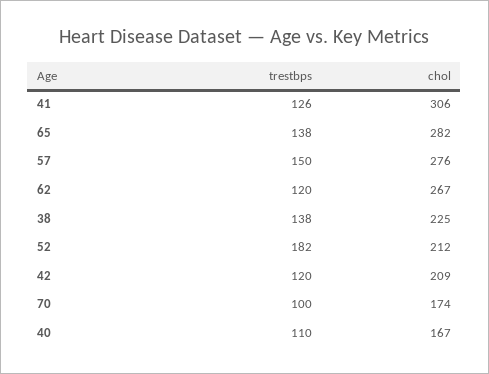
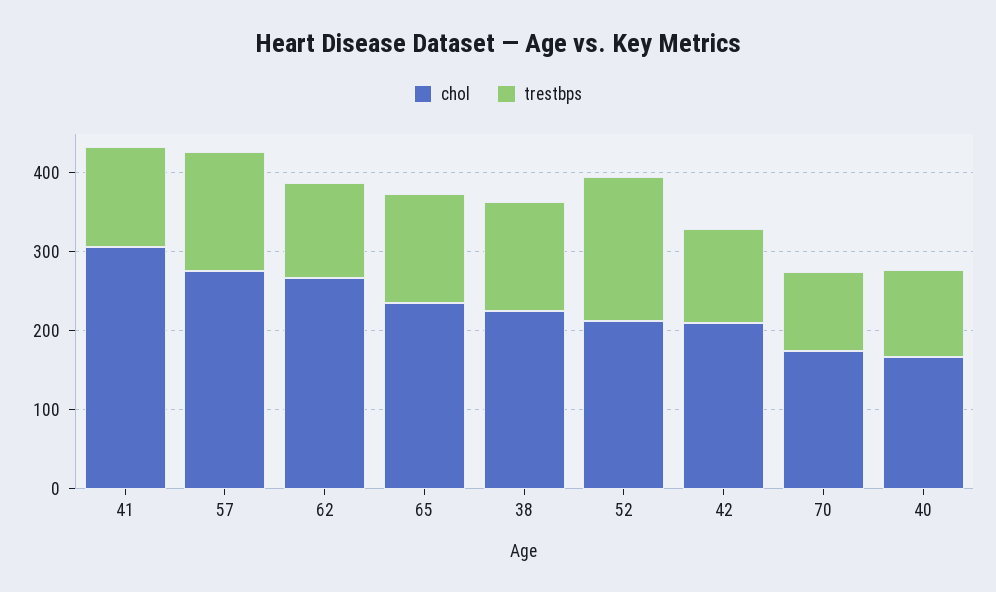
chol, 65: 282 -> 240

